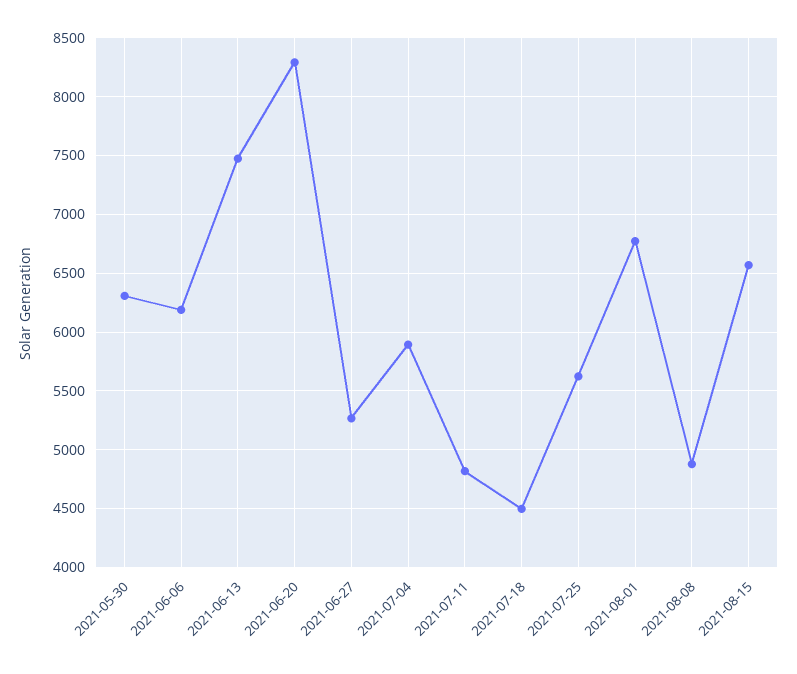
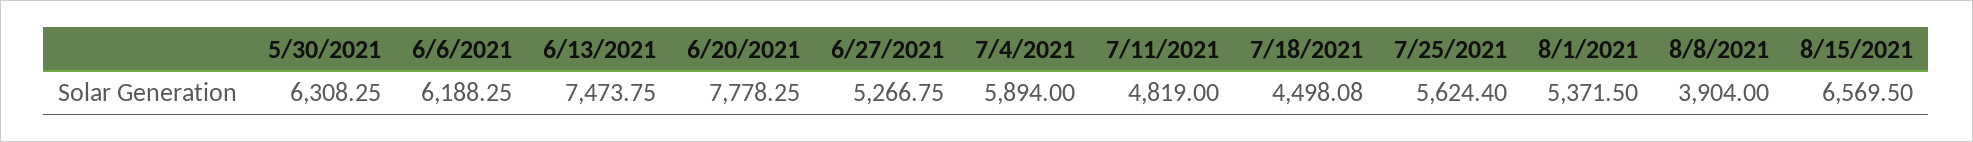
2021-06-20: 8300 -> 7778.25
2021-08-01: 6800 -> 5371.5
2021-08-08: 4900 -> 3904

